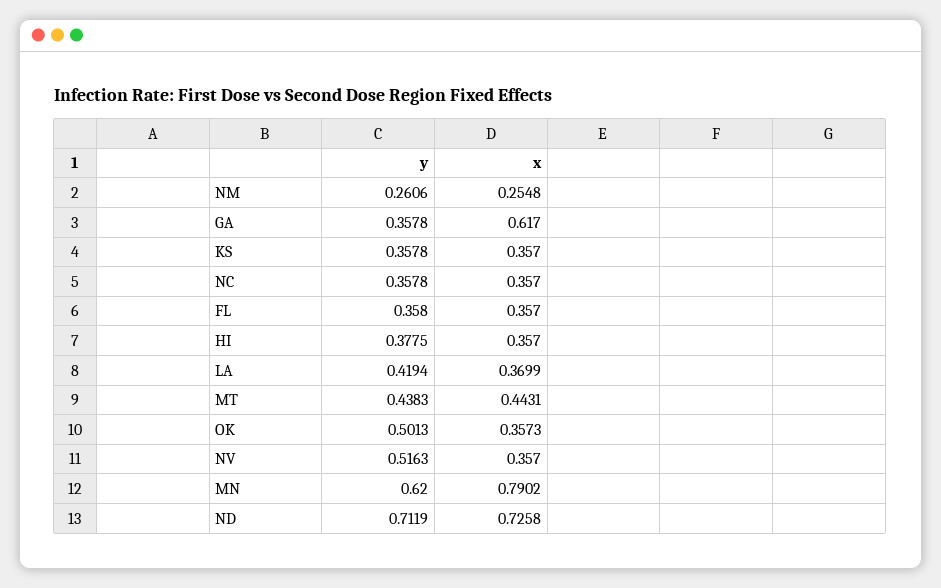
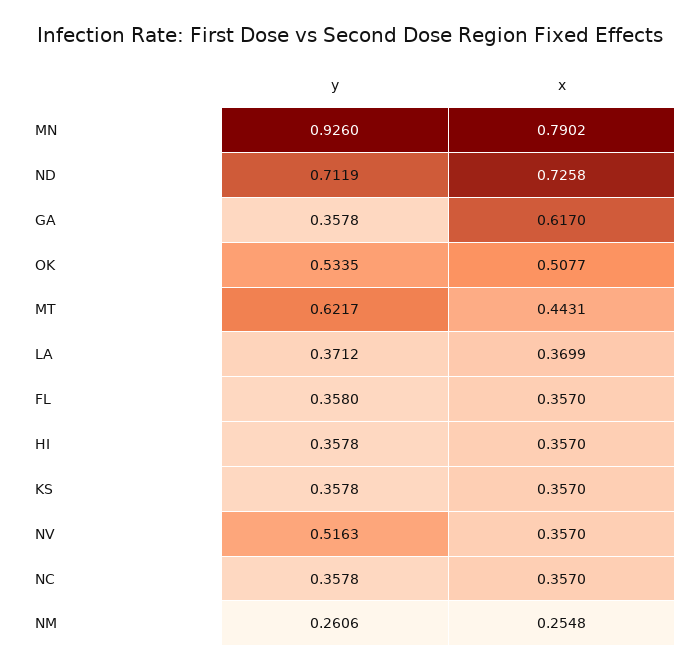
y, HI: 0.3775 -> 0.3578
y, LA: 0.4194 -> 0.3712
y, MT: 0.4383 -> 0.6217
y, OK: 0.5013 -> 0.5335
x, OK: 0.3573 -> 0.5077
y, MN: 0.62 -> 0.926

